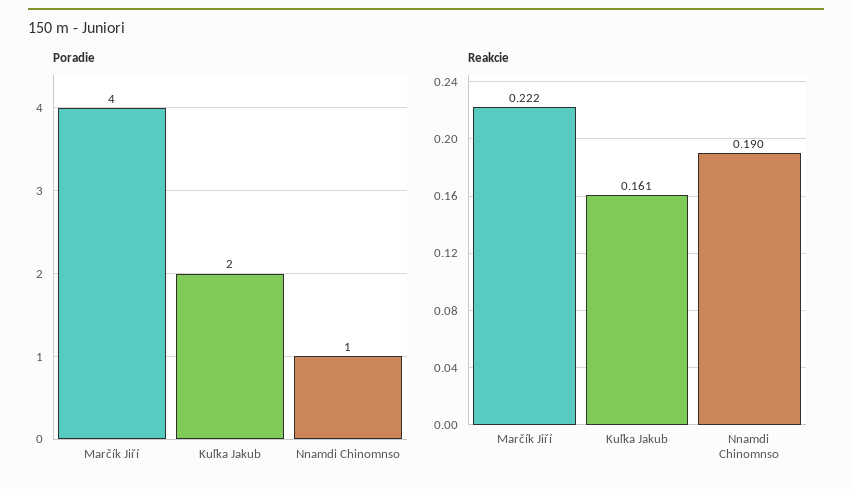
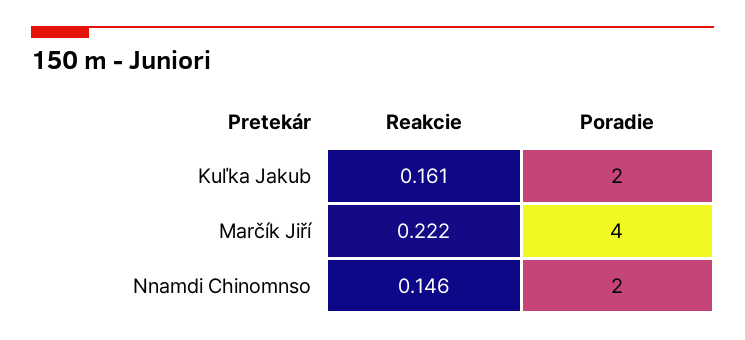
Poradie, Nnamdi Chinomnso: 1 -> 2
Reakcie, Nnamdi Chinomnso: 0.19 -> 0.146

